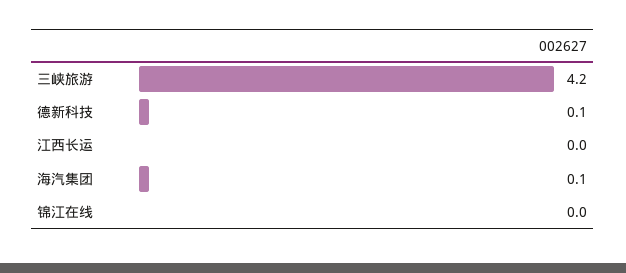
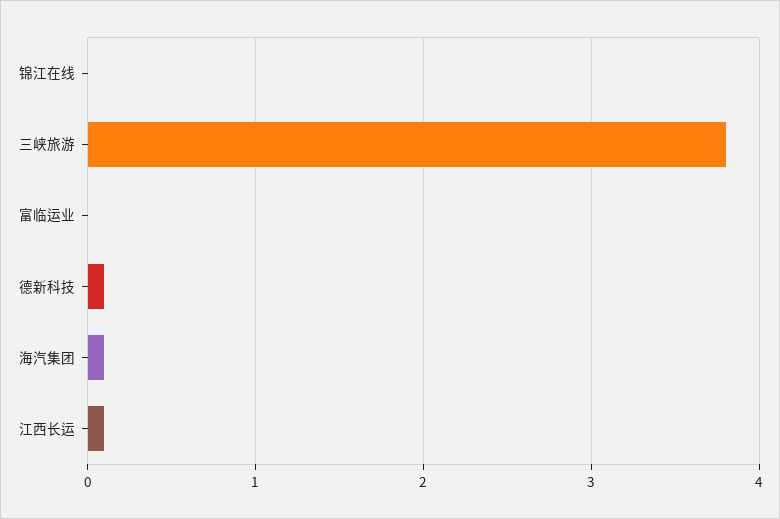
三峡旅游: 4.2 -> 3.8
江西长运: 0 -> 0.1
富临运业: none -> 0

